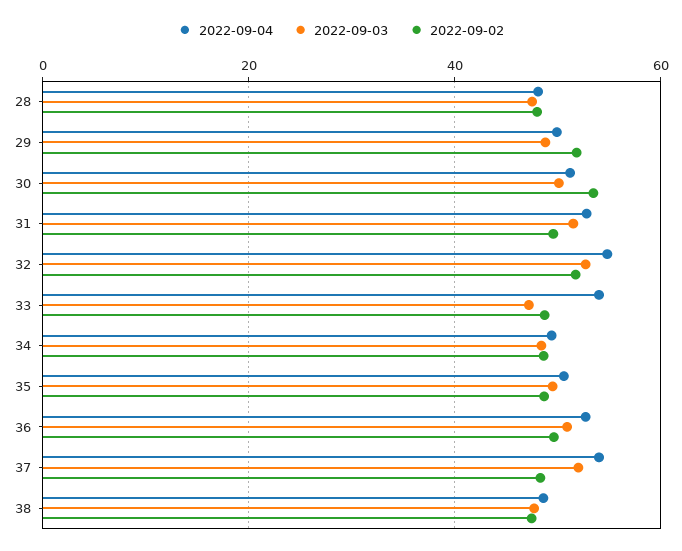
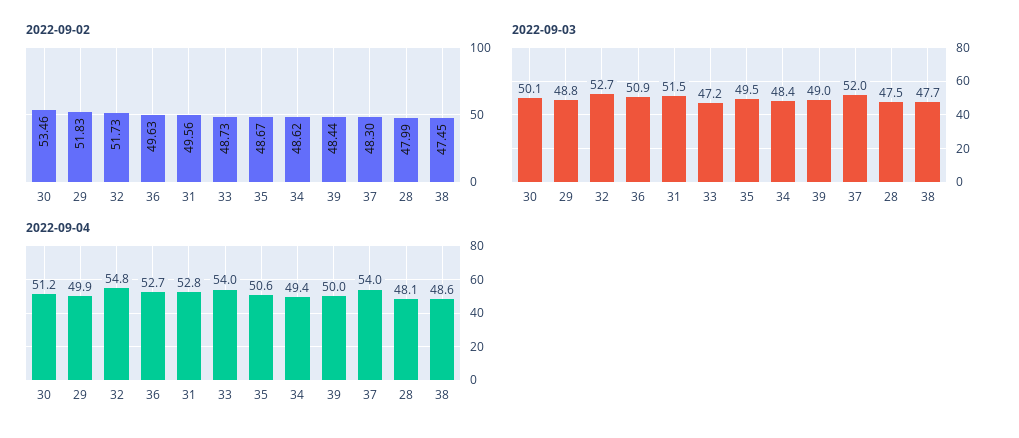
2022-09-02, 39: none -> 48.44
2022-09-03, 39: none -> 49
2022-09-04, 39: none -> 50

